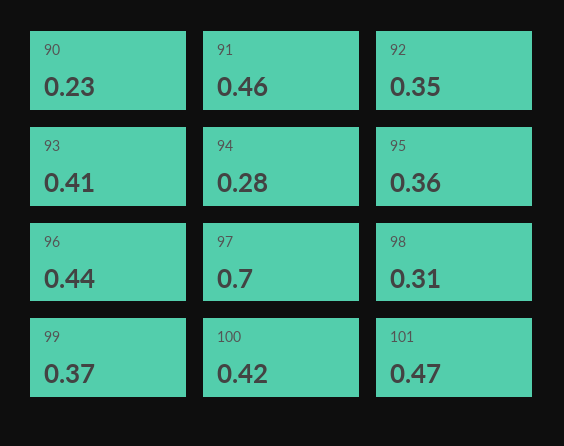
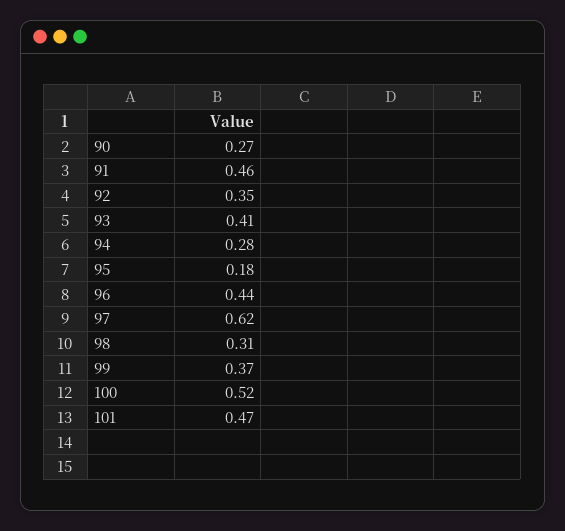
90: 0.23 -> 0.27
95: 0.36 -> 0.18
97: 0.7 -> 0.62
100: 0.42 -> 0.52

